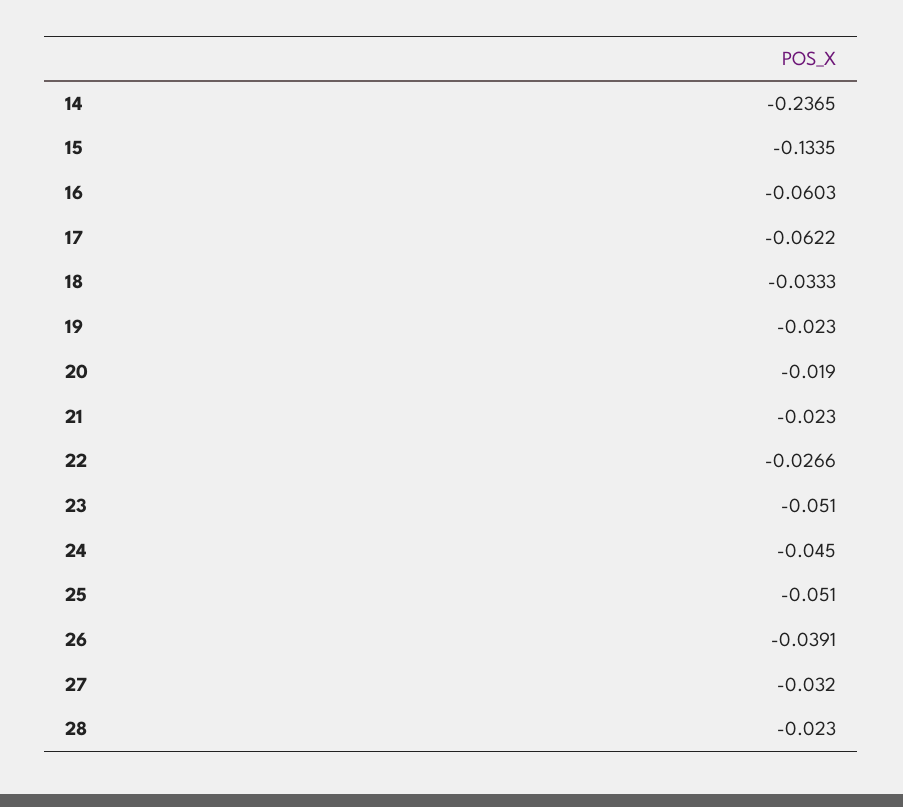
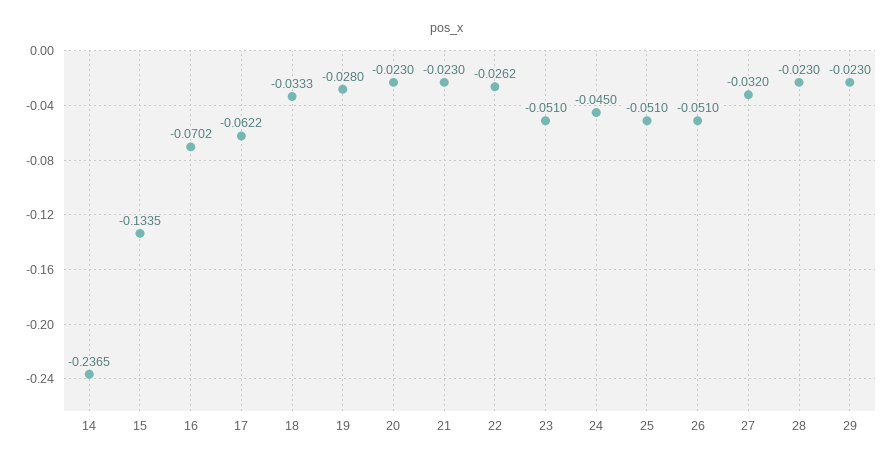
16: -0.0603 -> -0.0702
19: -0.023 -> -0.028
20: -0.019 -> -0.023
22: -0.0266 -> -0.0262
26: -0.0391 -> -0.051
29: none -> -0.023

